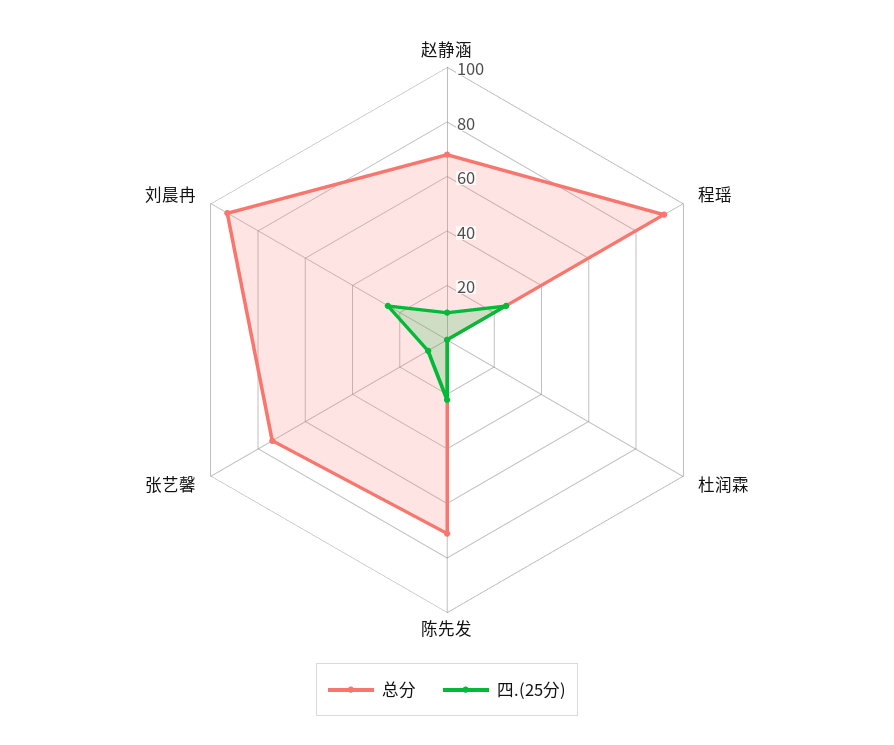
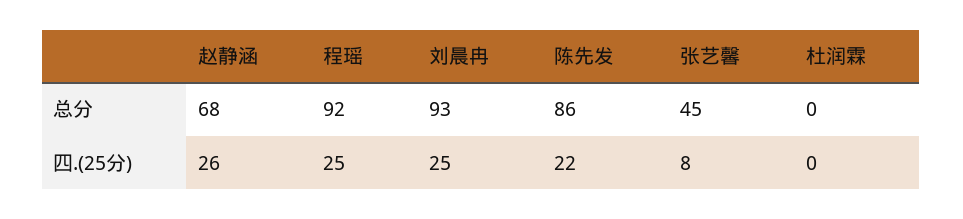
四.(25分), 赵静涵: 10 -> 26
总分, 陈先发: 70 -> 86
总分, 张艺馨: 75 -> 45

